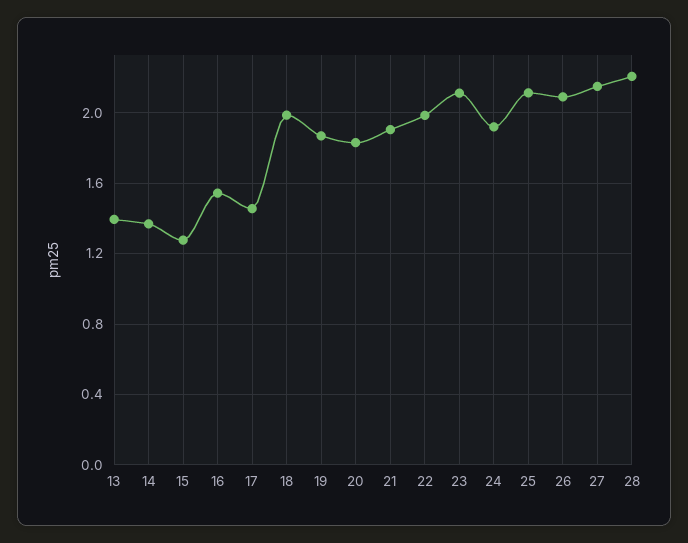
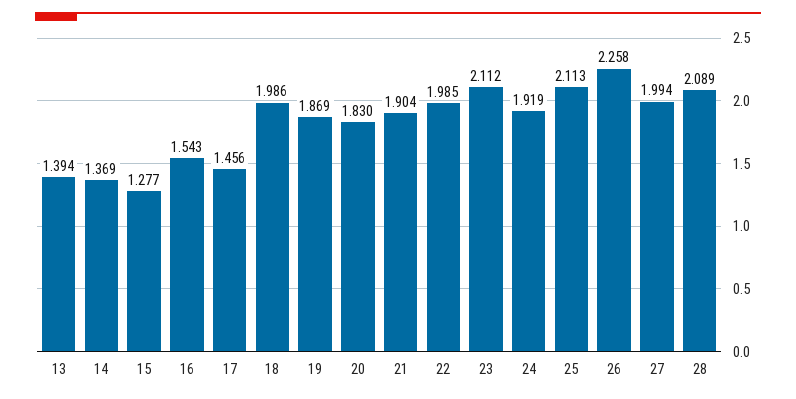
26: 2.1 -> 2.258
27: 2.15 -> 1.994
28: 2.2 -> 2.089

